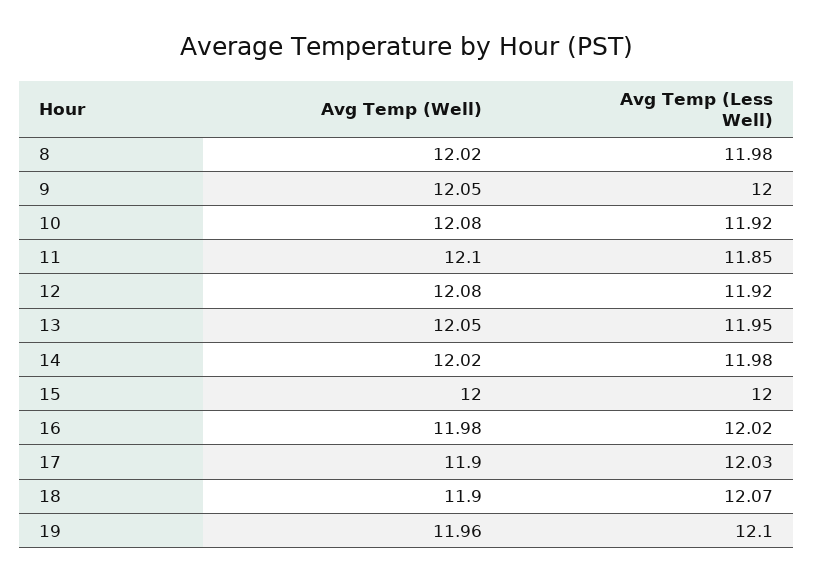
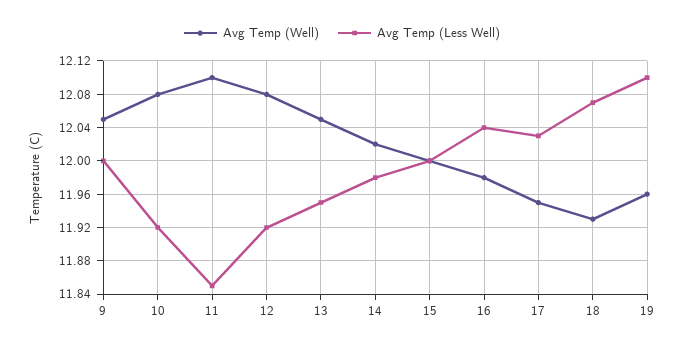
Avg Temp (Well), 8: 12.02 -> none
Avg Temp (Less Well), 8: 11.98 -> none
Avg Temp (Less Well), 16: 12.02 -> 12.04
Avg Temp (Well), 17: 11.9 -> 11.95
Avg Temp (Well), 18: 11.9 -> 11.93

